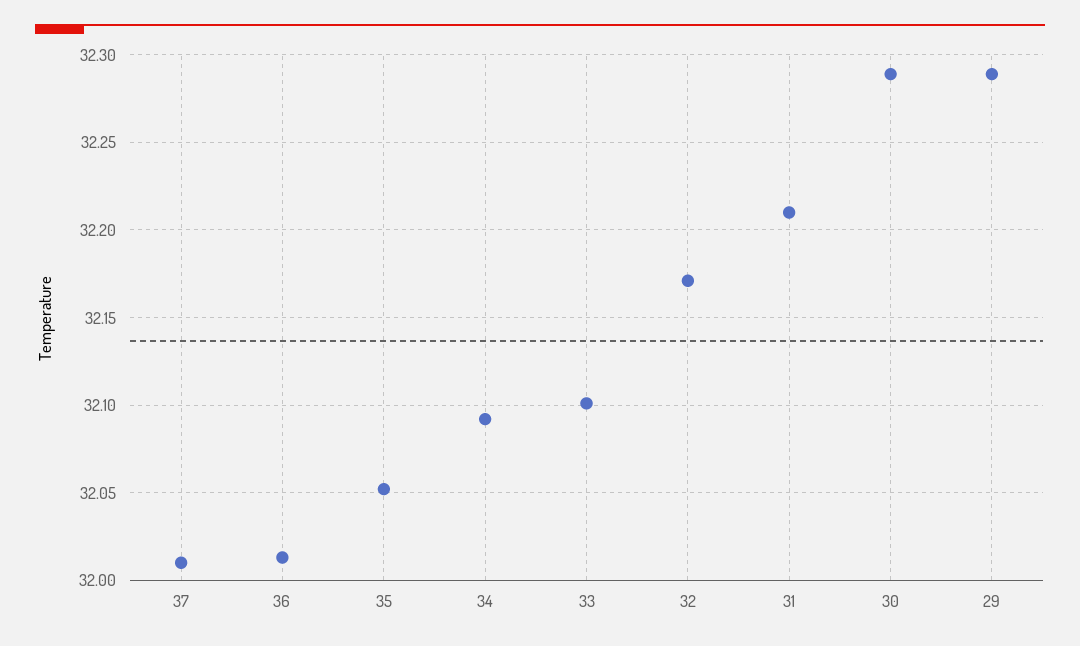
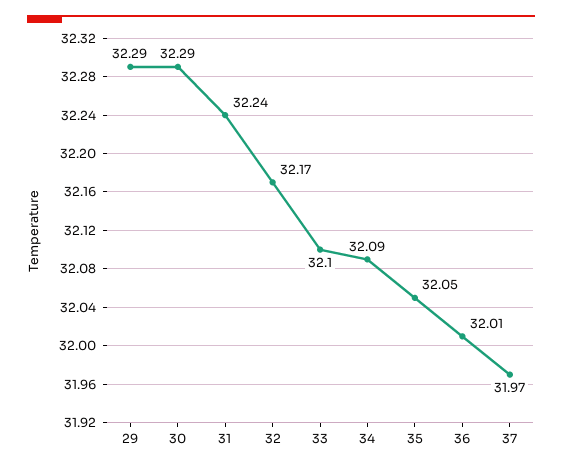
37: 32.01 -> 31.97
31: 32.21 -> 32.24

